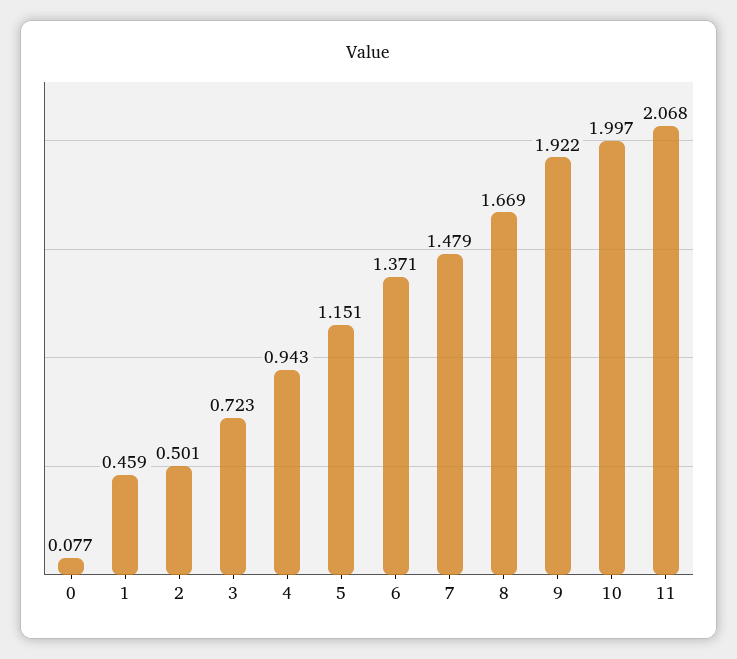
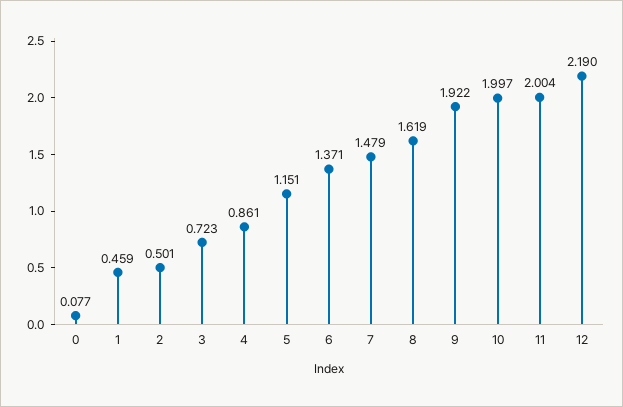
4: 0.943 -> 0.861
8: 1.669 -> 1.619
11: 2.068 -> 2.004
12: none -> 2.19

